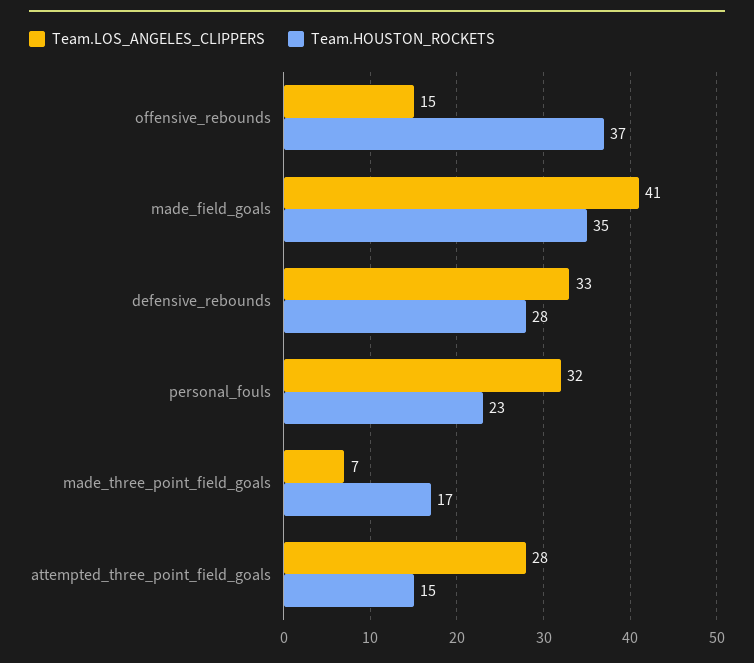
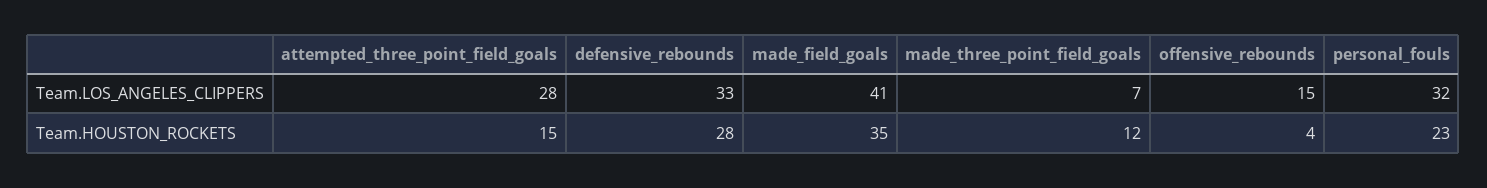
Team.HOUSTON_ROCKETS, offensive_rebounds: 37 -> 4
Team.HOUSTON_ROCKETS, made_three_point_field_goals: 17 -> 12

